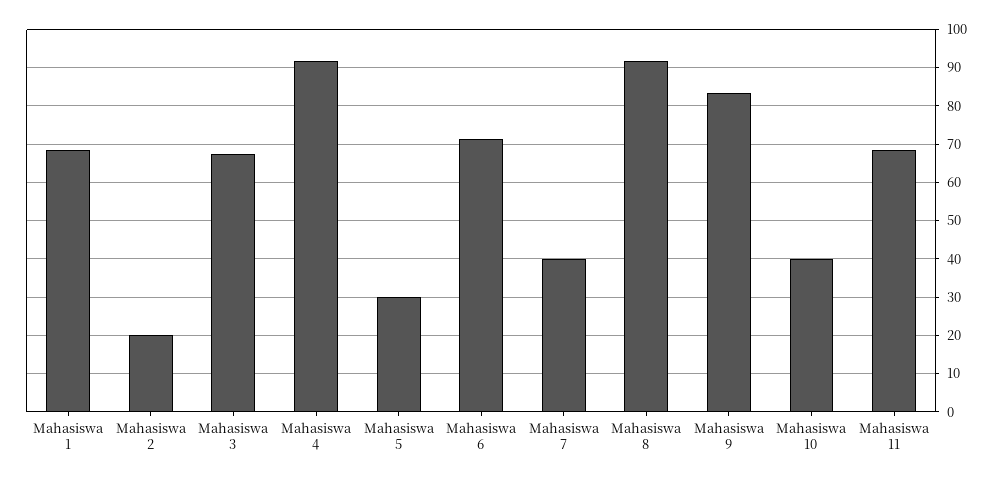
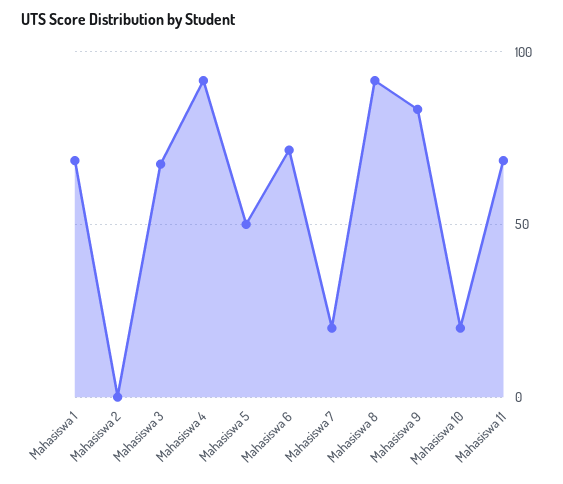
Mahasiswa 2: 20 -> 0
Mahasiswa 5: 30 -> 50
Mahasiswa 7: 40 -> 20
Mahasiswa 10: 40 -> 20

